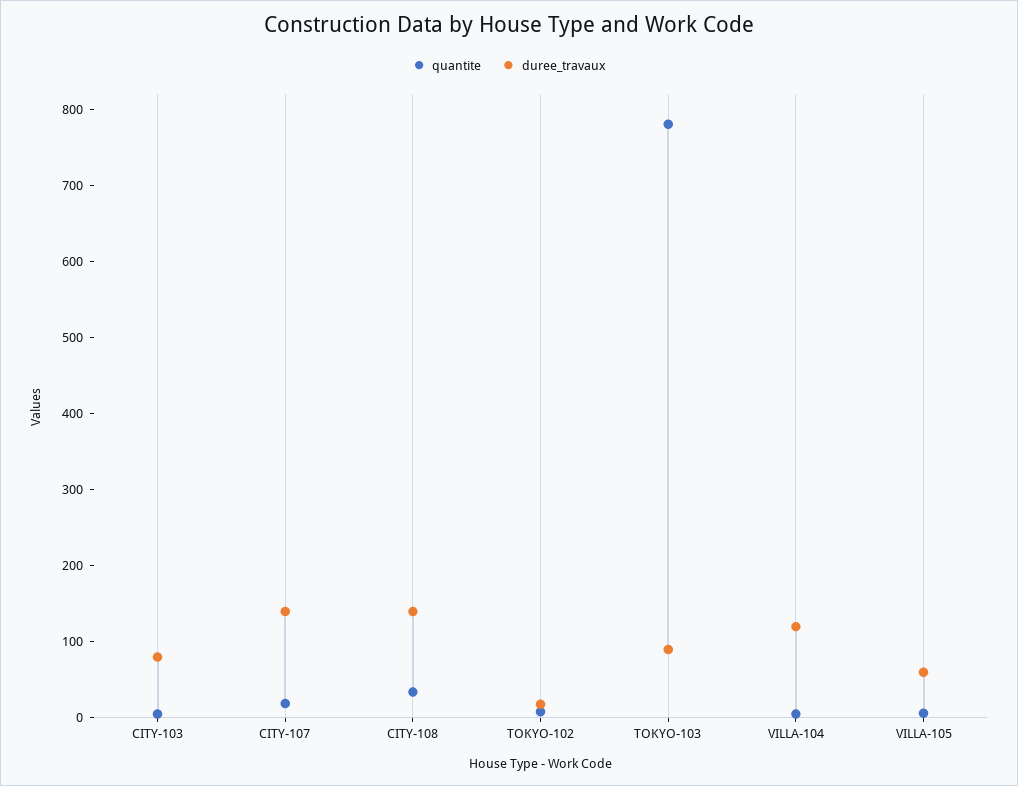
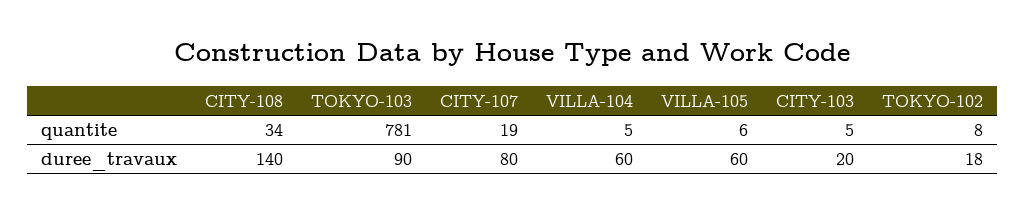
duree_travaux, CITY-103: 80 -> 20
duree_travaux, CITY-107: 140 -> 80
duree_travaux, VILLA-104: 120 -> 60

